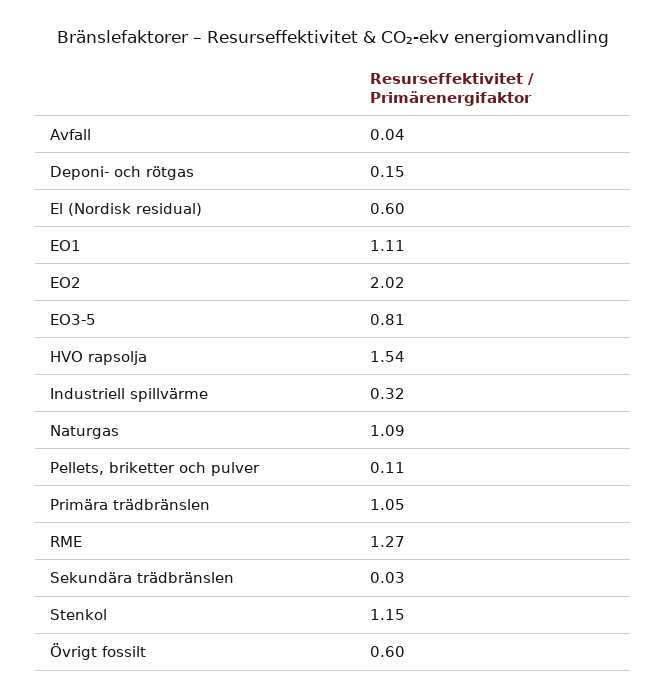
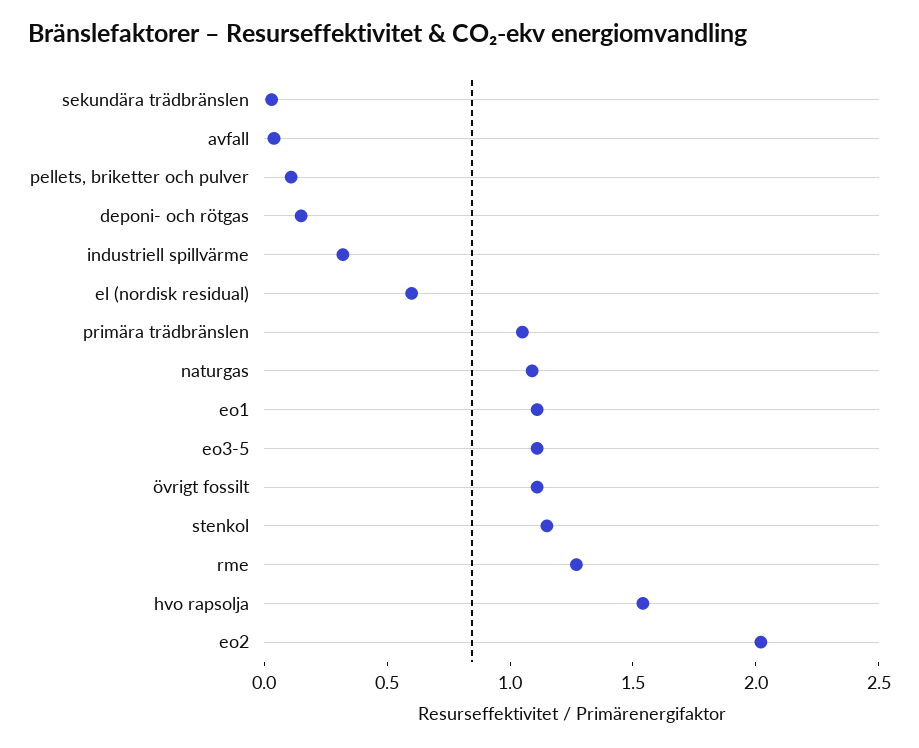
EO3-5: 0.81 -> 1.1
Övrigt fossilt: 0.6 -> 1.1

